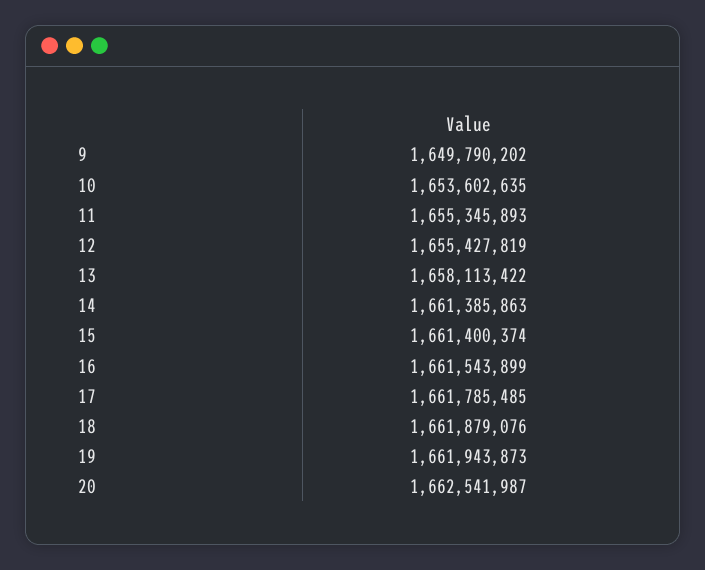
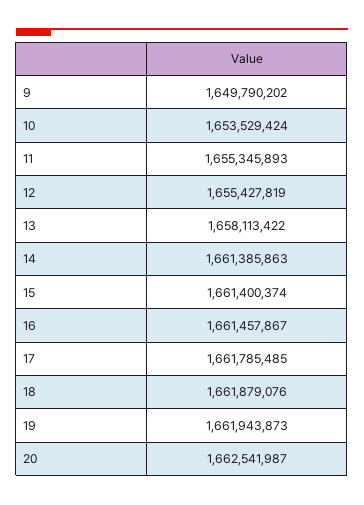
10: 1653602635 -> 1653529424
16: 1661543899 -> 1661457867

